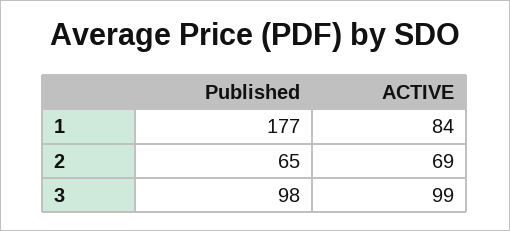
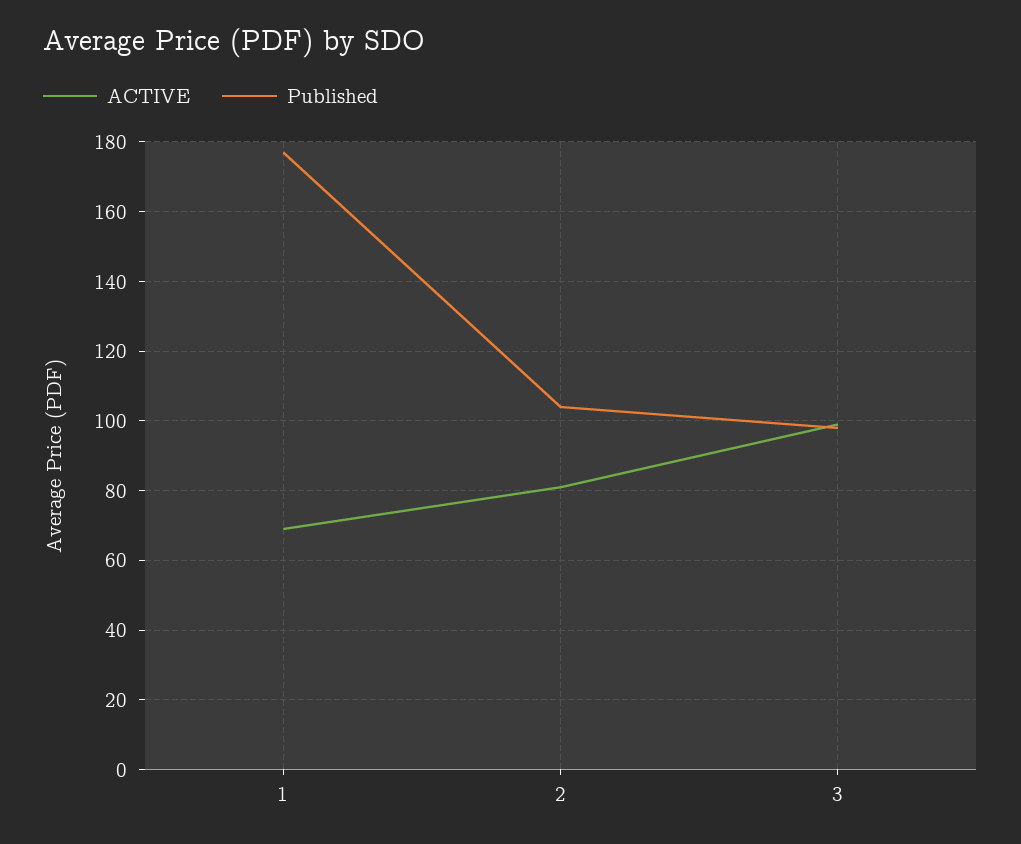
ACTIVE, 1: 84 -> 70
Published, 2: 65 -> 105
ACTIVE, 2: 69 -> 80

